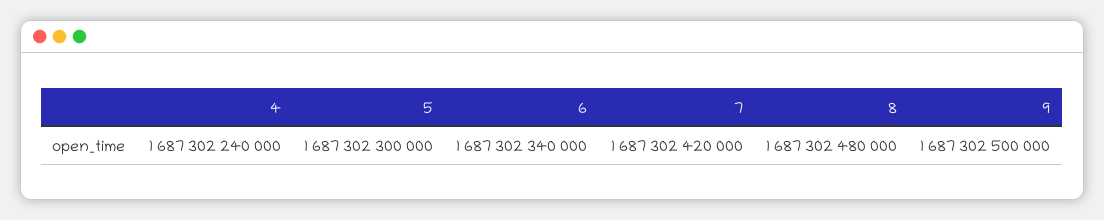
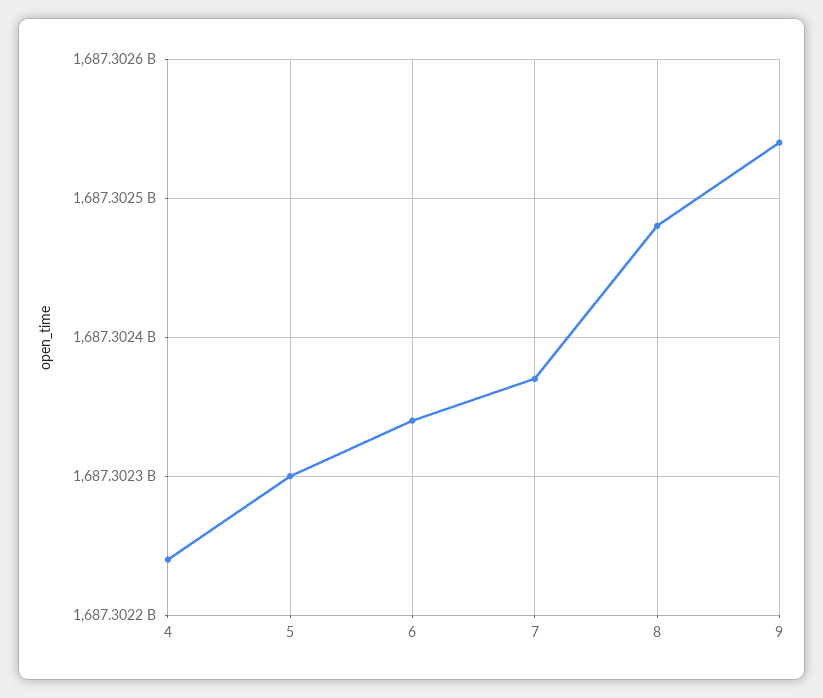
7: 1687302420000 -> 1687302370000
9: 1687302500000 -> 1687302540000

